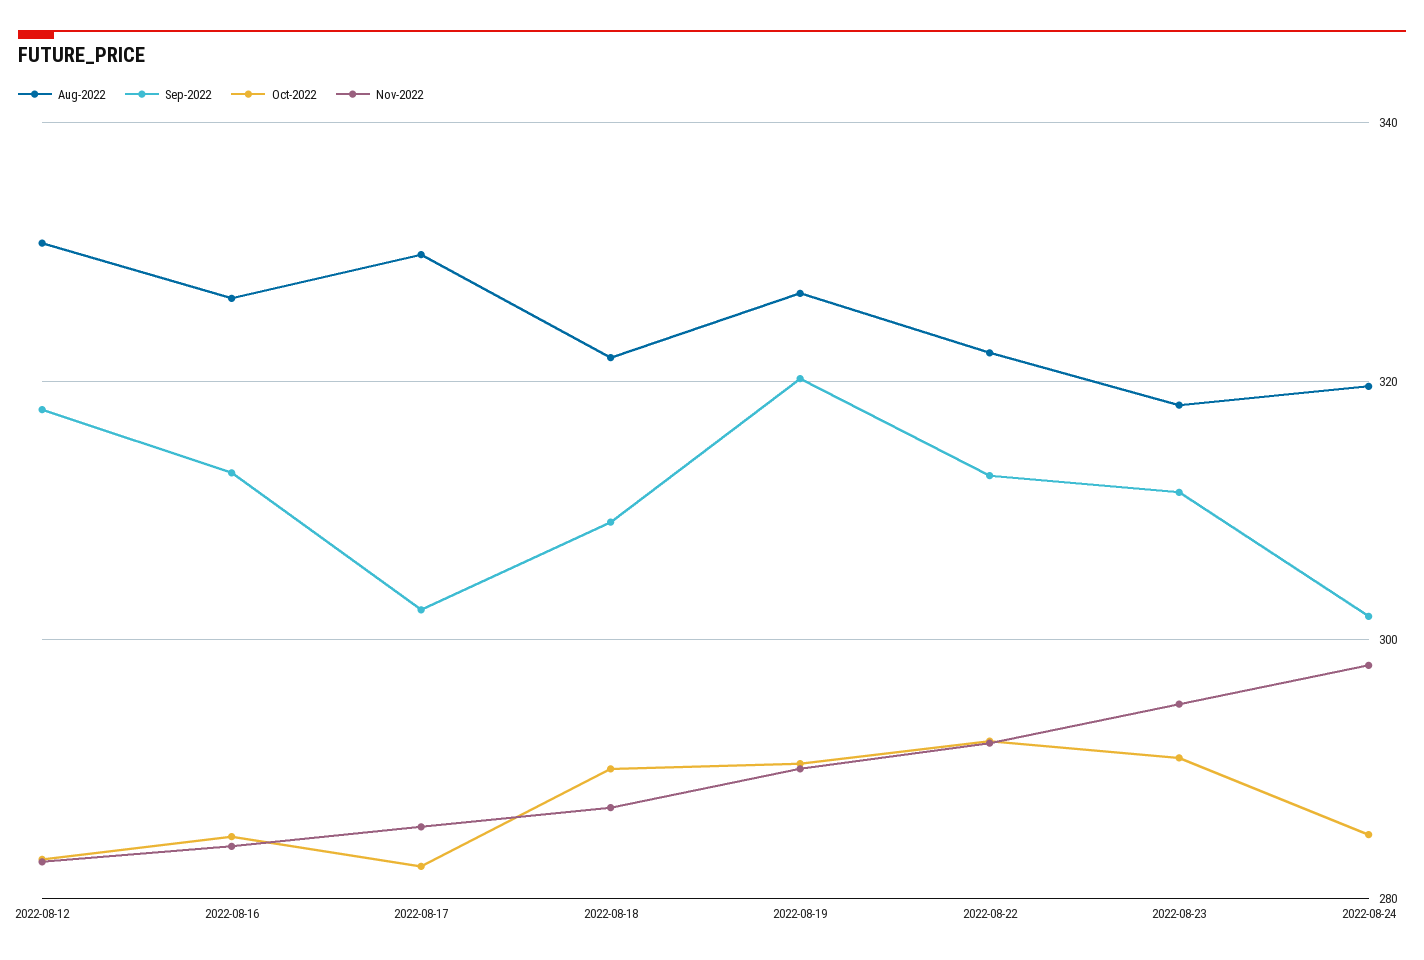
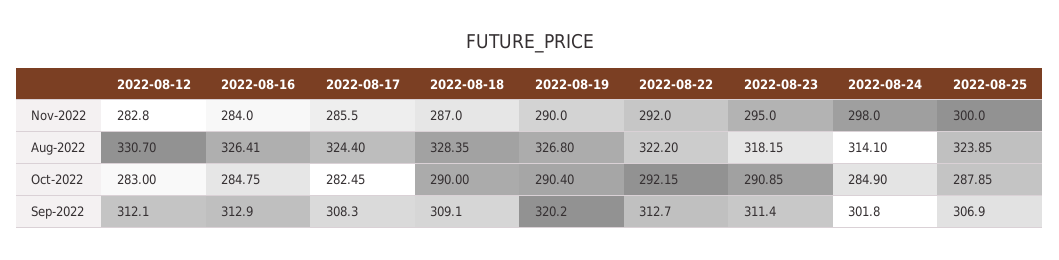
Sep-2022, 2022-08-12: 318 -> 312.1
Aug-2022, 2022-08-17: 330 -> 324.4
Sep-2022, 2022-08-17: 302 -> 308.3
Aug-2022, 2022-08-18: 322 -> 328.35
Aug-2022, 2022-08-24: 320 -> 314.1
Nov-2022, 2022-08-25: none -> 300
Aug-2022, 2022-08-25: none -> 323.85
Oct-2022, 2022-08-25: none -> 287.85
Sep-2022, 2022-08-25: none -> 306.9

